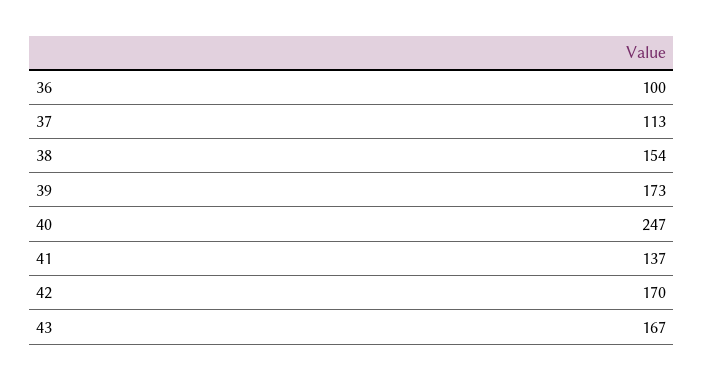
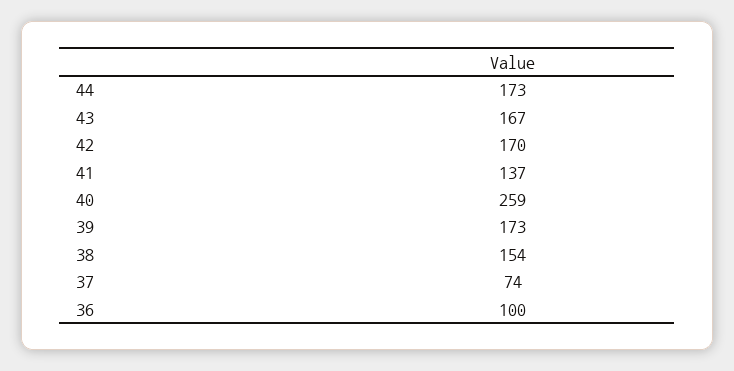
37: 113 -> 74
40: 247 -> 259
44: none -> 173

